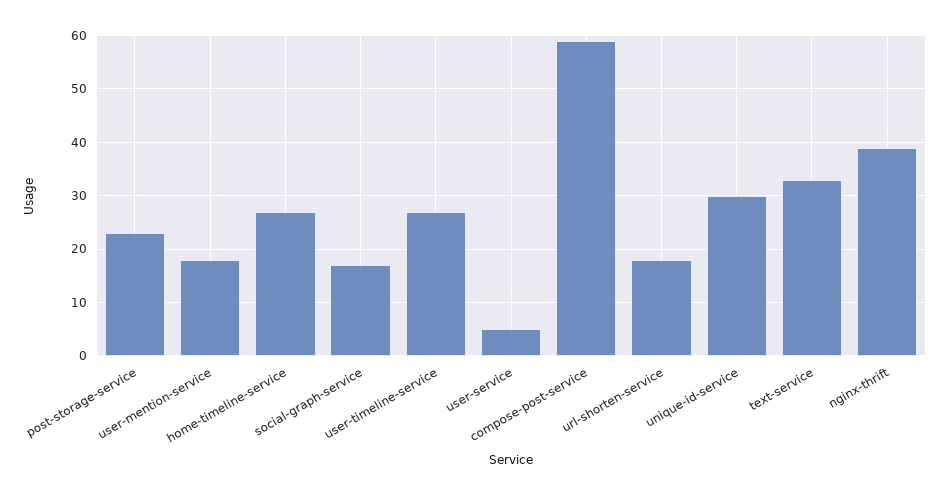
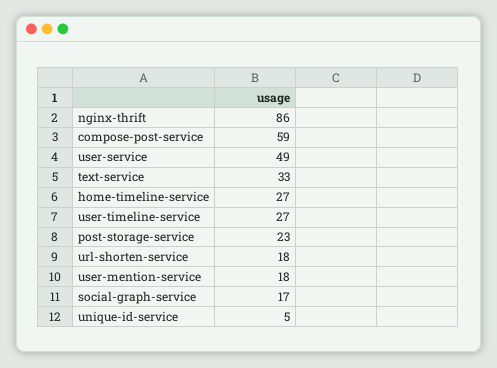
user-service: 5 -> 49
unique-id-service: 30 -> 5
nginx-thrift: 40 -> 86

